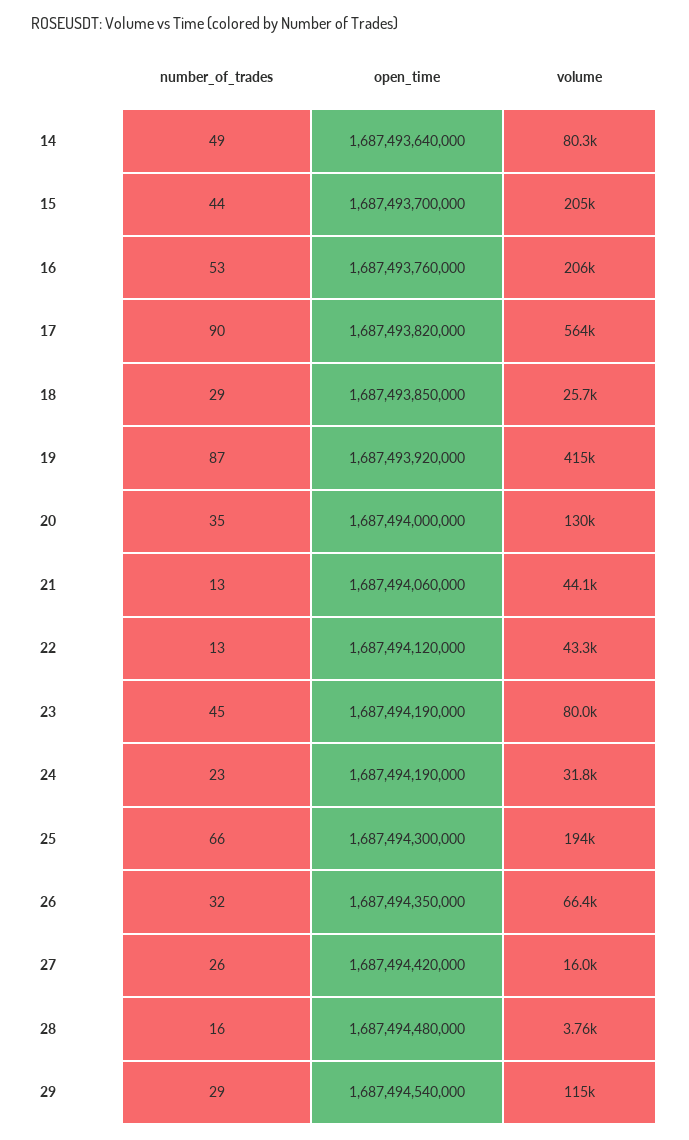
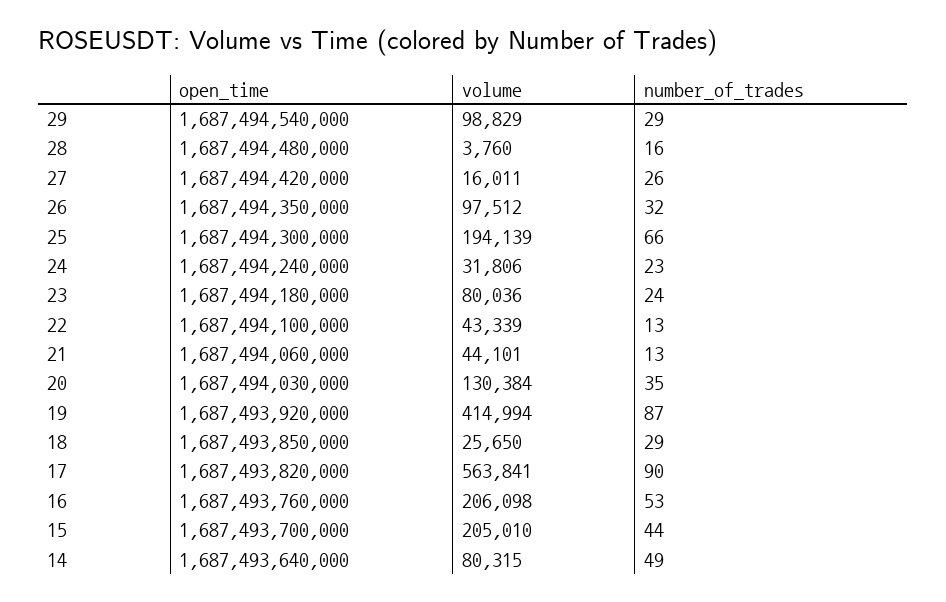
open_time, 20: 1687494000000 -> 1687494030000
open_time, 22: 1687494120000 -> 1687494100000
number_of_trades, 23: 45 -> 24
open_time, 23: 1687494190000 -> 1687494180000
open_time, 24: 1687494190000 -> 1687494240000
volume, 26: 66400 -> 97512
volume, 29: 115000 -> 98829

